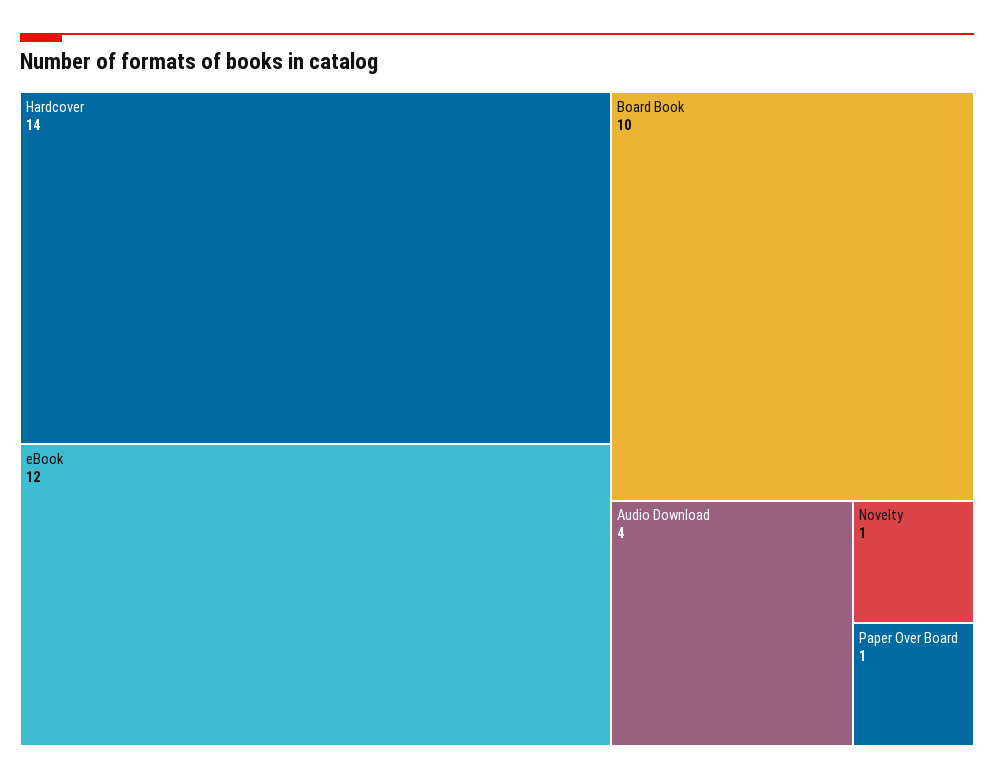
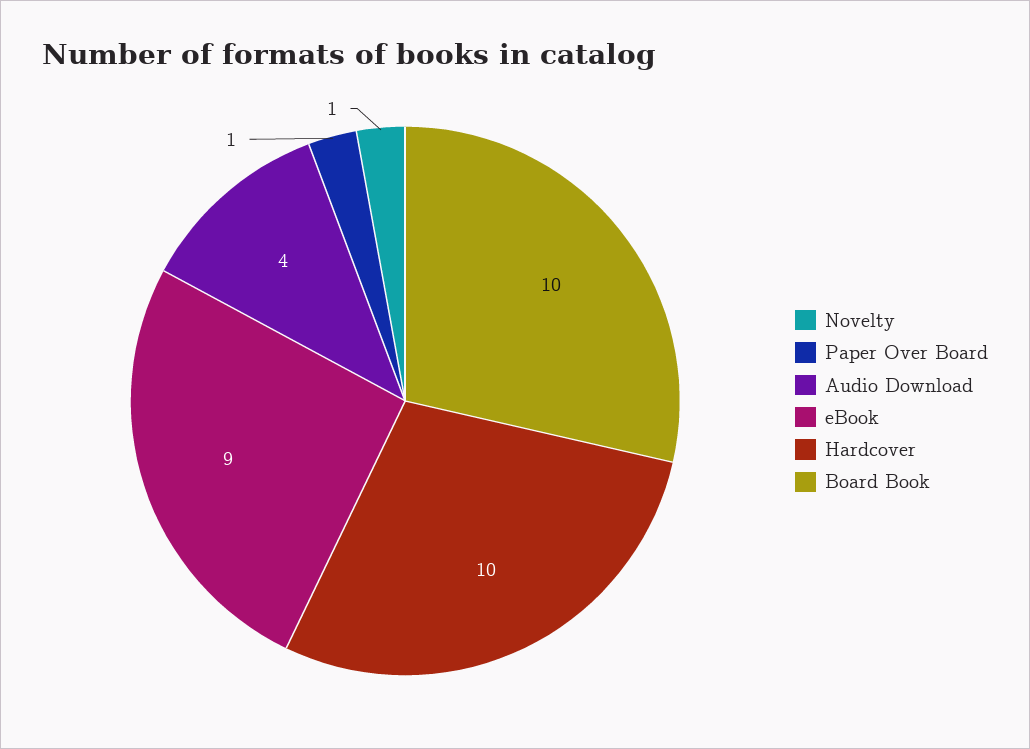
Hardcover: 14 -> 10
eBook: 12 -> 9

